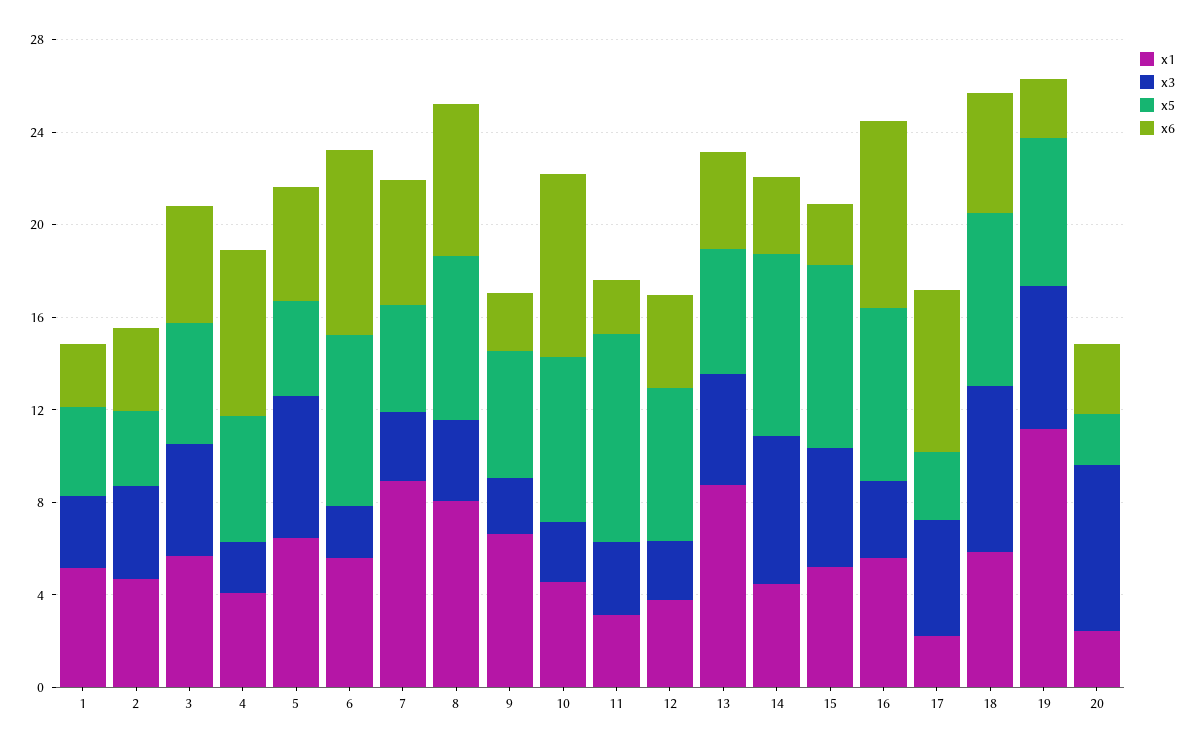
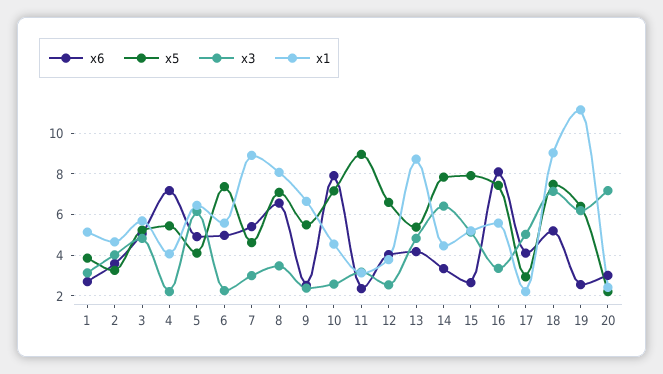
x6, 6: 8 -> 5
x6, 17: 7 -> 4
x1, 18: 6 -> 9

